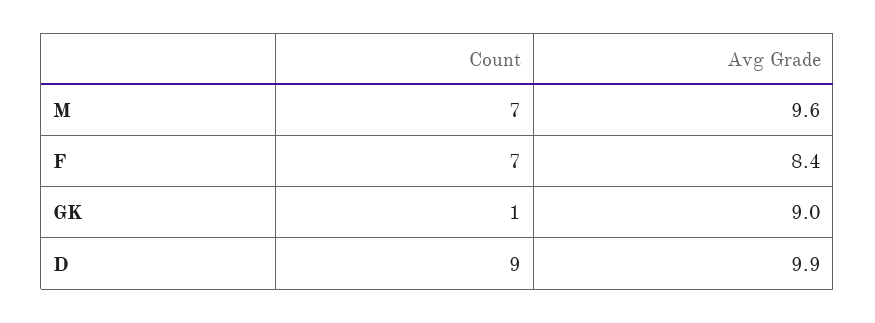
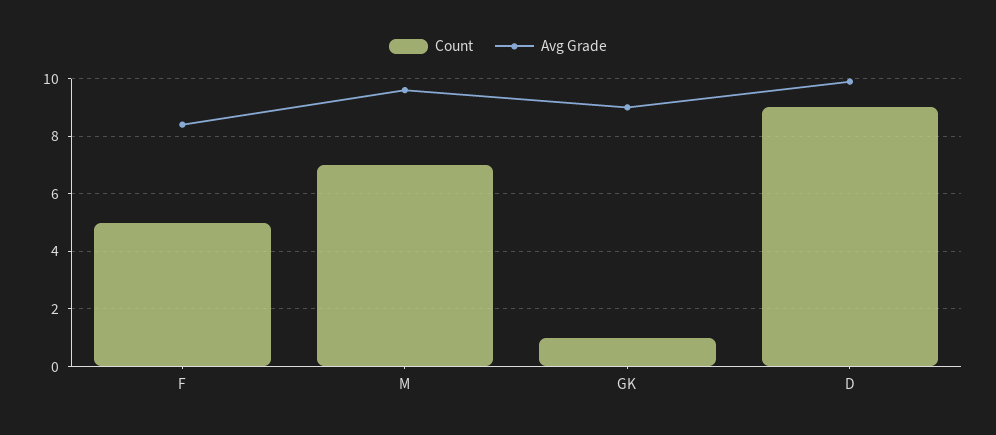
Count, F: 7 -> 5

